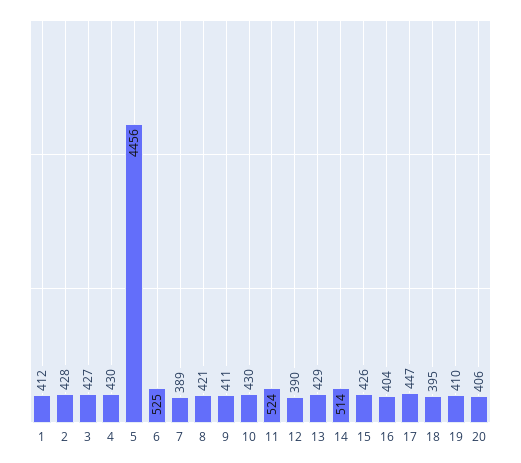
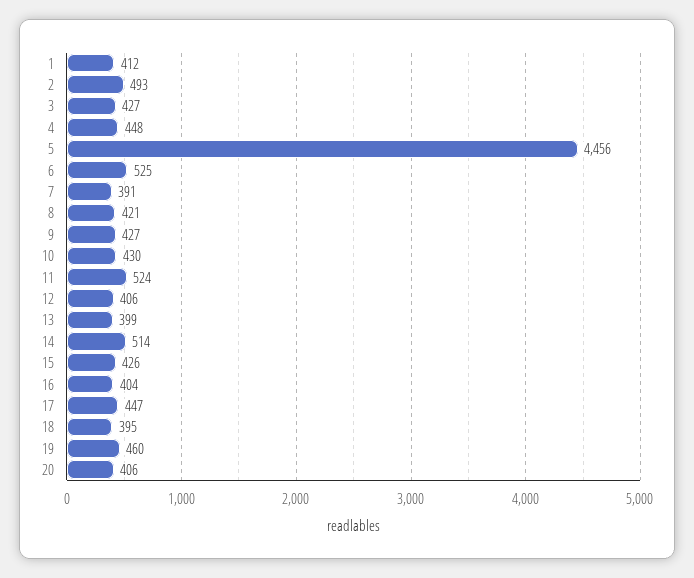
2: 428 -> 493
4: 430 -> 448
7: 389 -> 391
9: 411 -> 427
12: 390 -> 406
13: 429 -> 399
19: 410 -> 460

